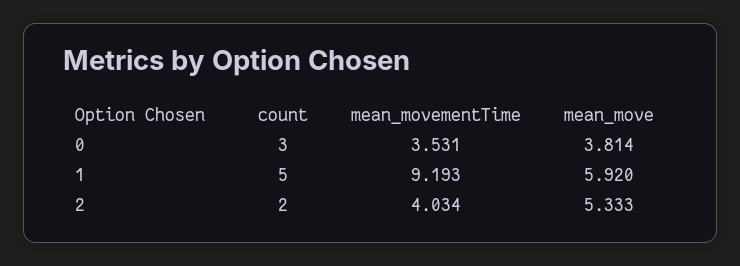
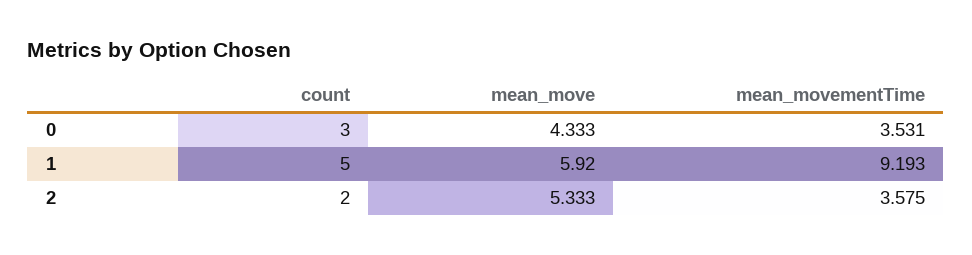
mean_move, 0: 3.814 -> 4.333
mean_movementTime, 2: 4.034 -> 3.575

